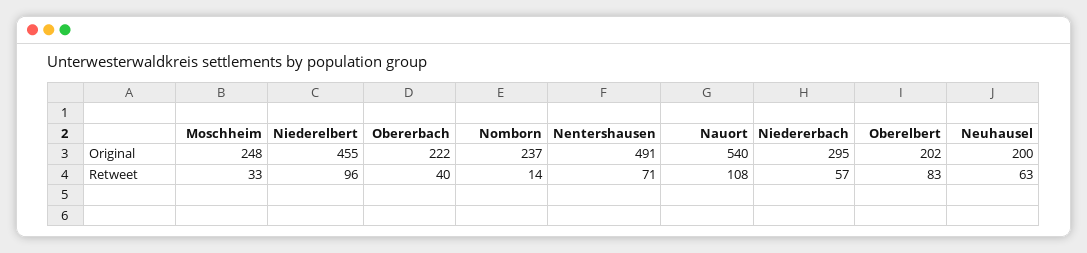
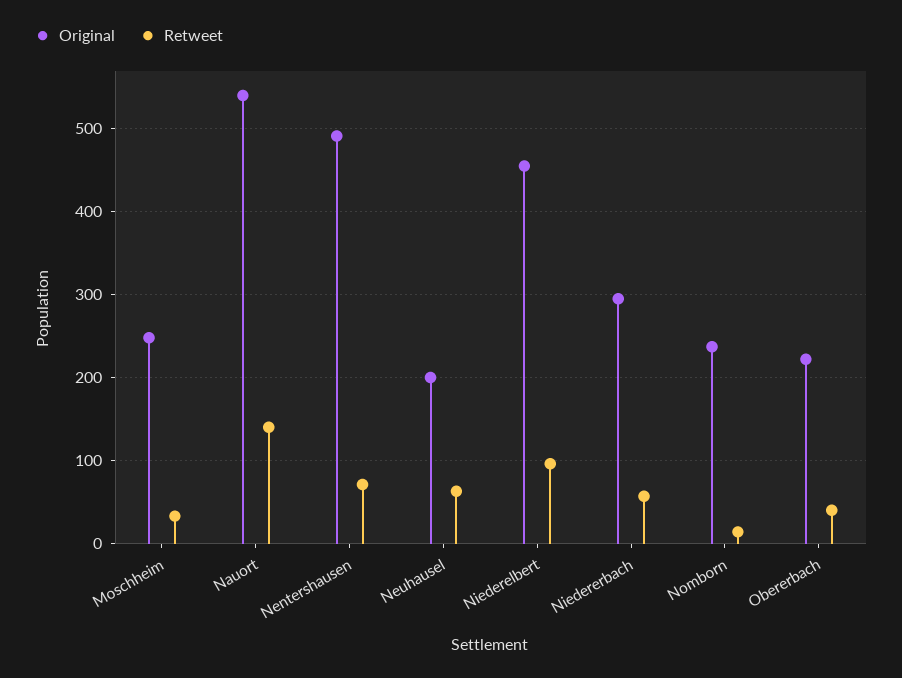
Original, Oberelbert: 202 -> none
Retweet, Nauort: 108 -> 140
Retweet, Oberelbert: 83 -> none

